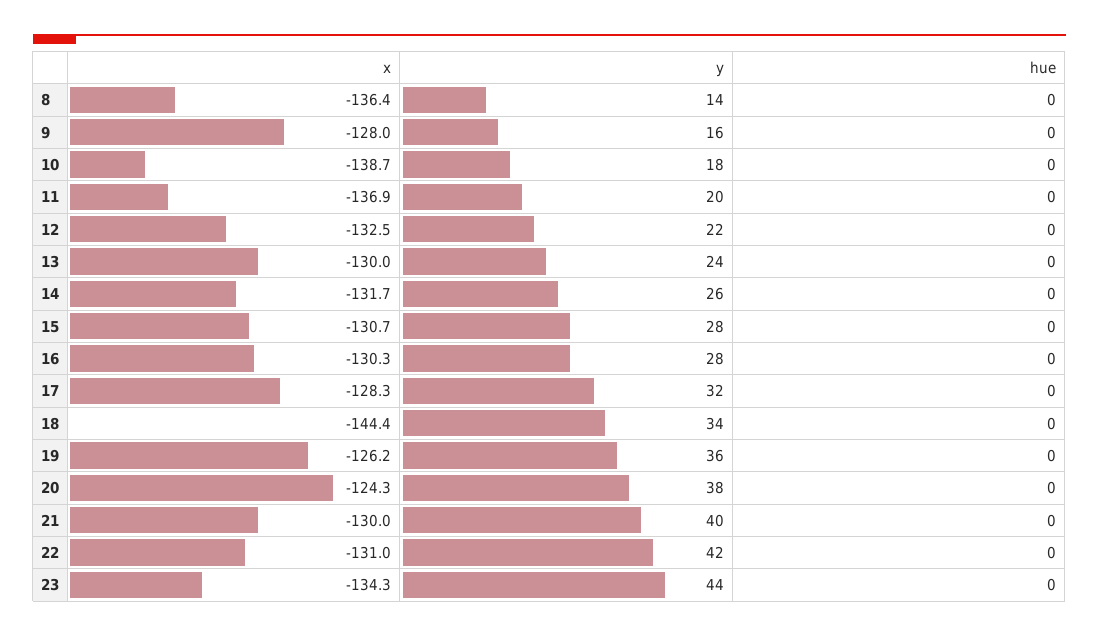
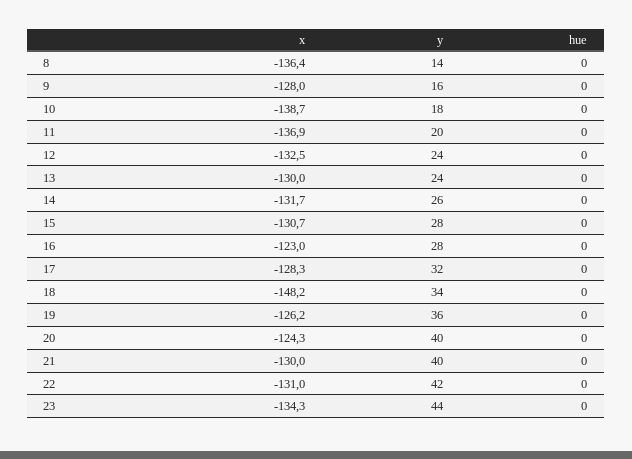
y, 12: 22 -> 24
x, 16: -130.3 -> -123
x, 18: -144.4 -> -148.2
y, 20: 38 -> 40

